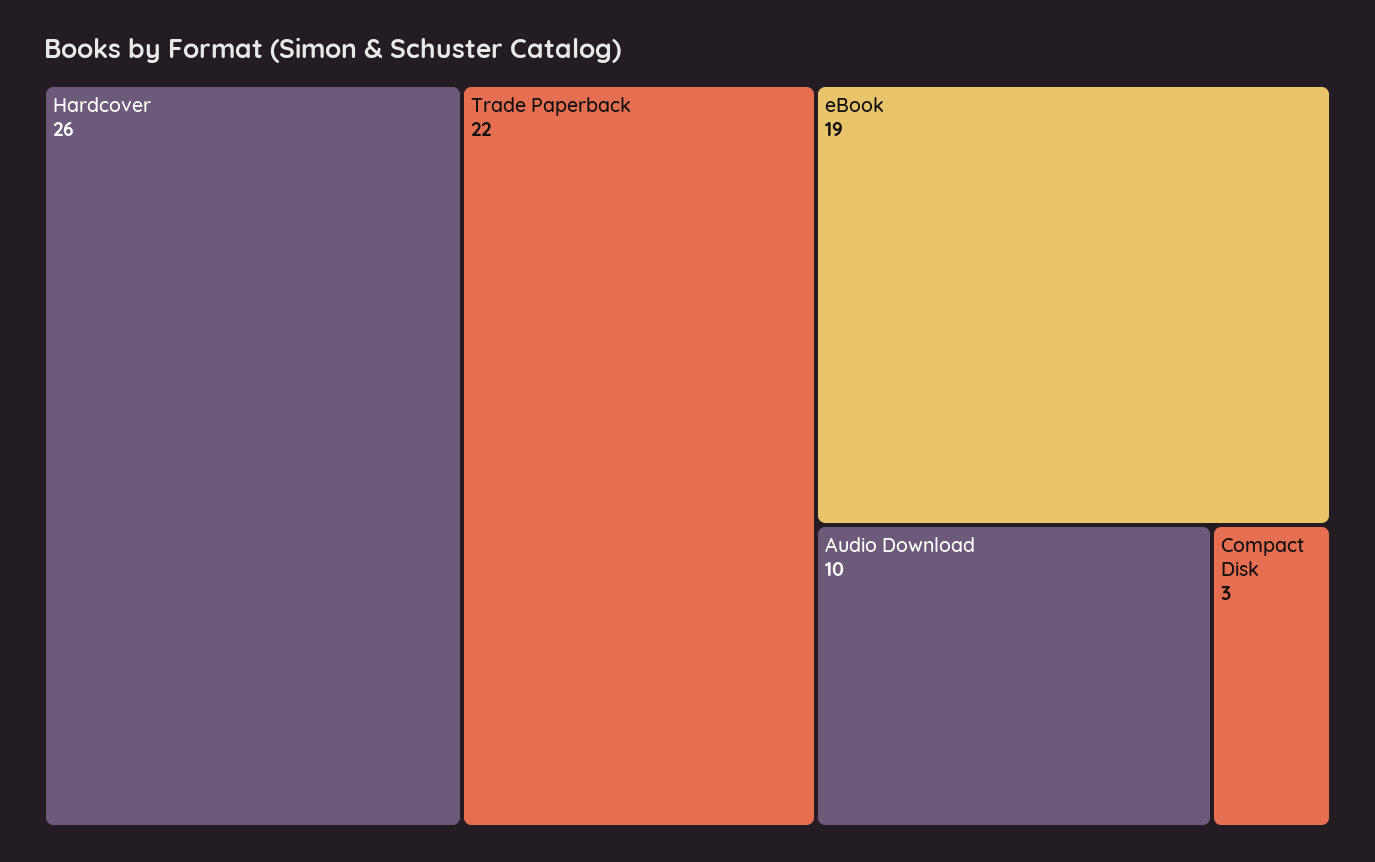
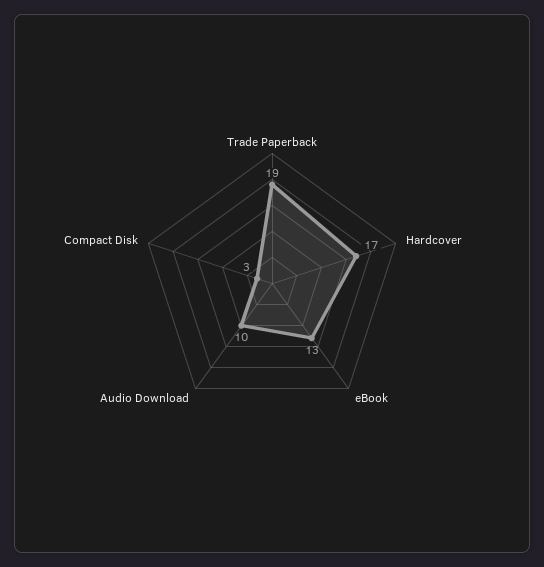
Hardcover: 26 -> 17
Trade Paperback: 22 -> 19
eBook: 19 -> 13

